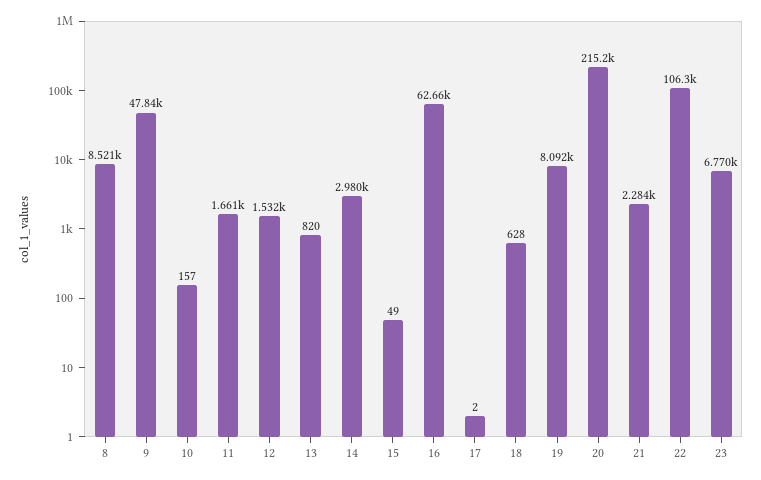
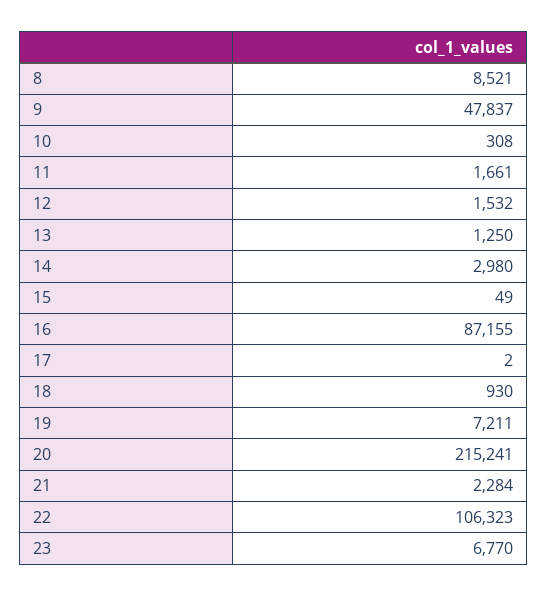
10: 157 -> 308
13: 820 -> 1250
16: 62660 -> 87155
18: 628 -> 930
19: 8092 -> 7211

